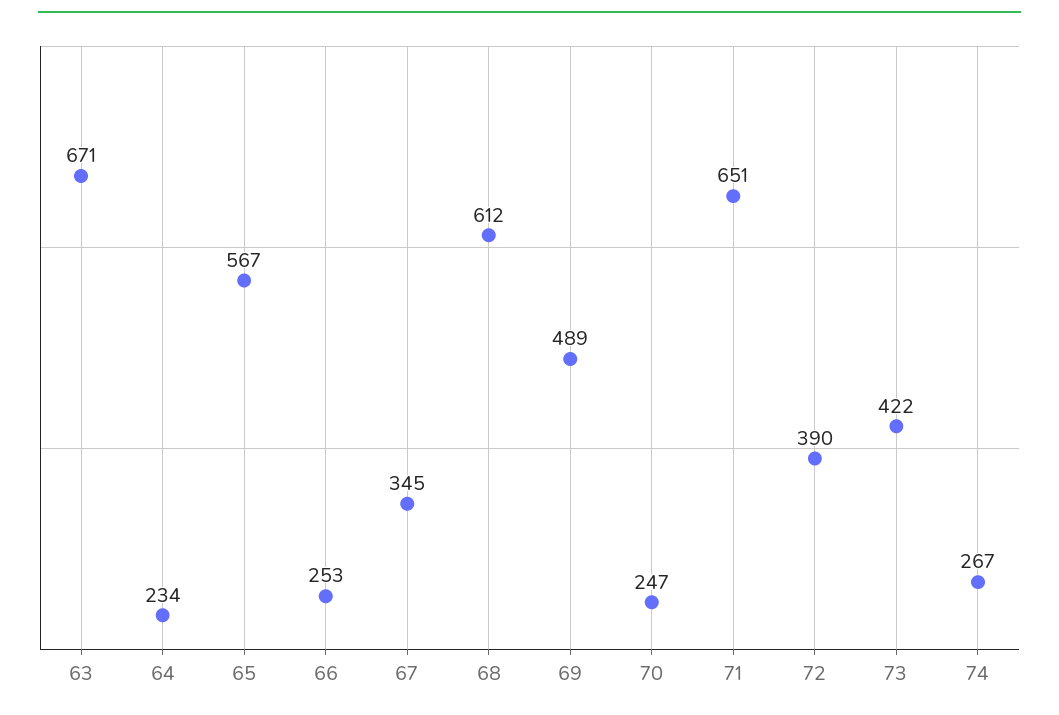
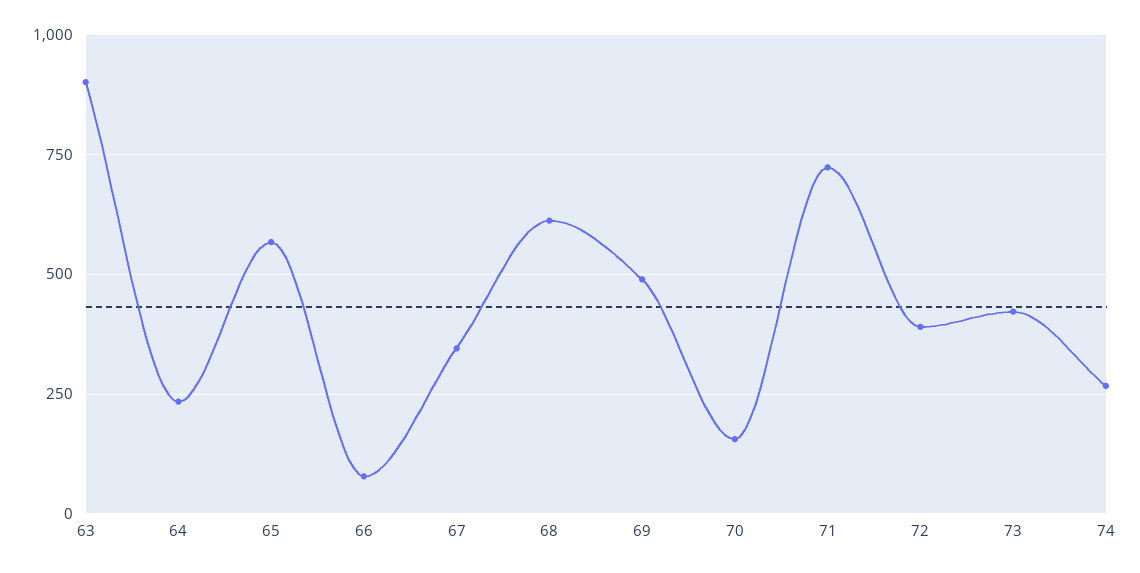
63: 671 -> 900
66: 253 -> 75
70: 247 -> 150
71: 651 -> 725

